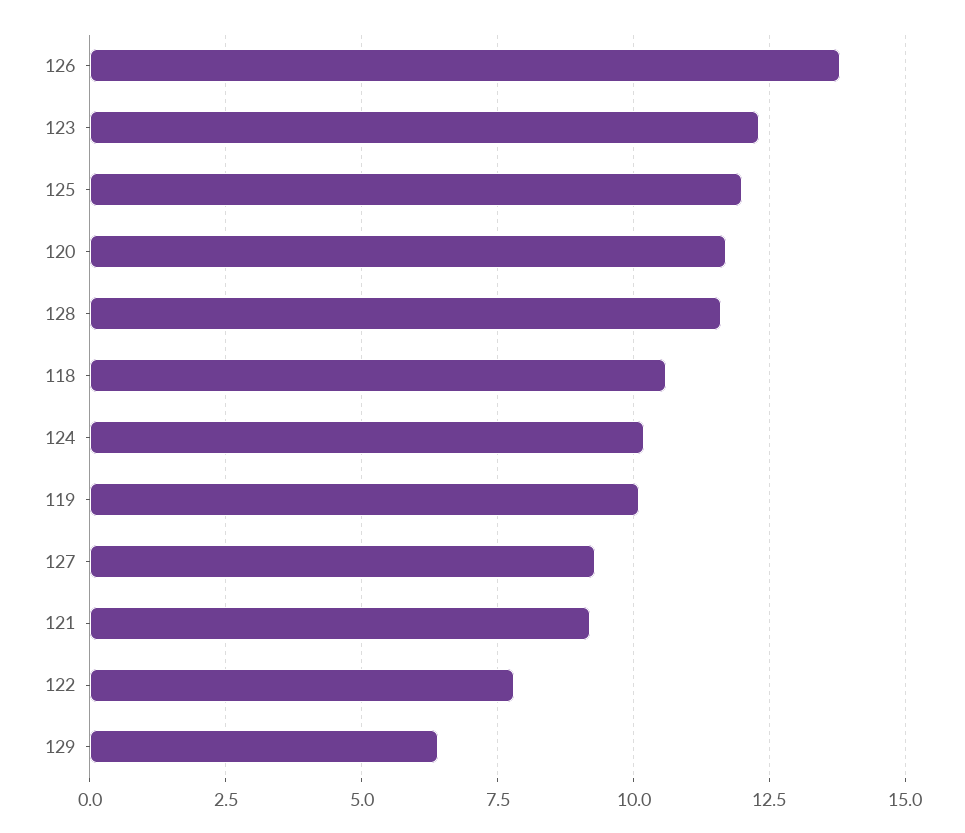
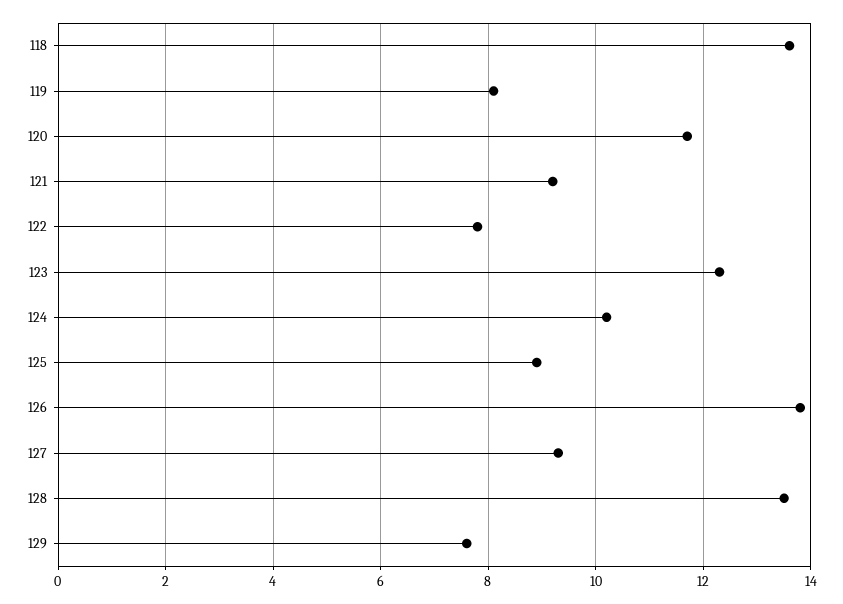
125: 12 -> 9
128: 11.5 -> 13.5
118: 10.5 -> 13.5
119: 10 -> 8
129: 6.5 -> 7.5

